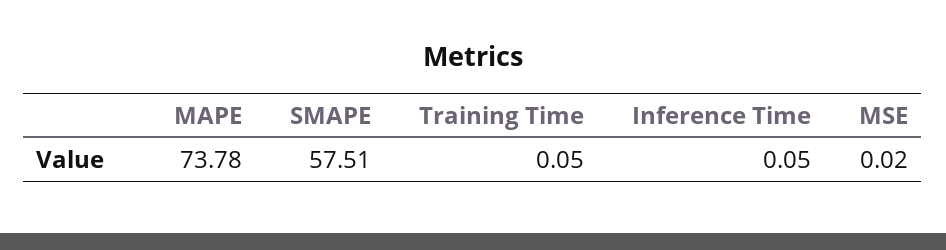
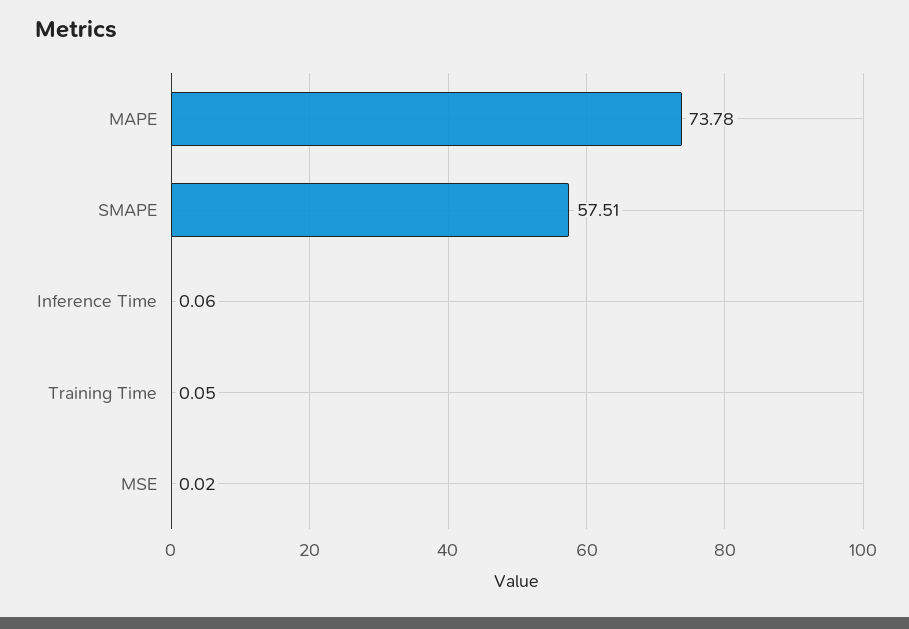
Inference Time: 0.05 -> 0.06

